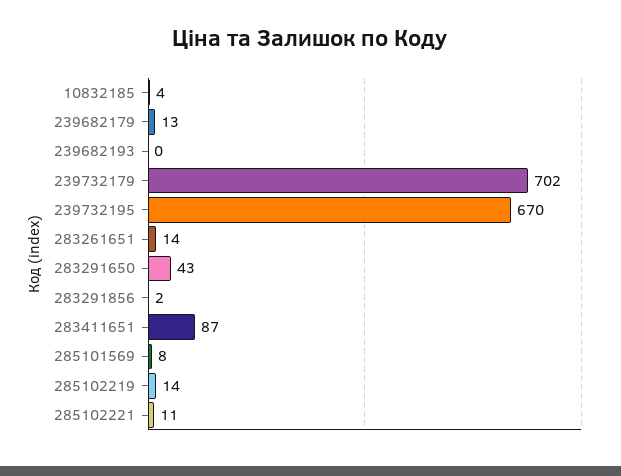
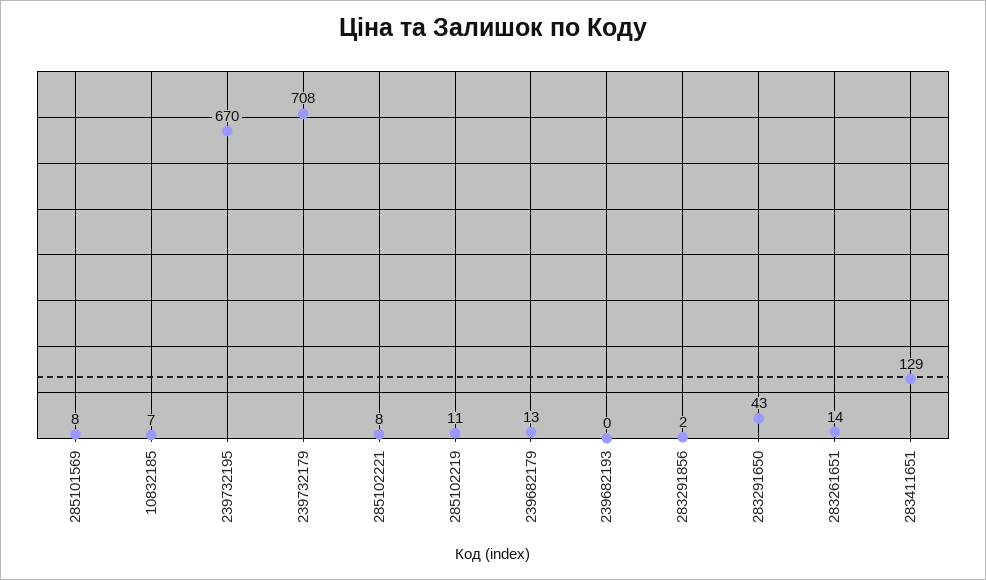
10832185: 4 -> 7
239732179: 702 -> 708
283411651: 87 -> 129
285102219: 14 -> 11
285102221: 11 -> 8

